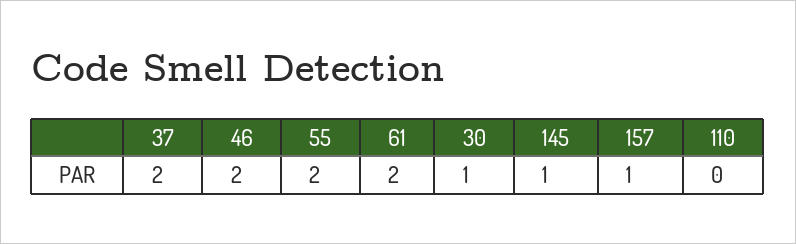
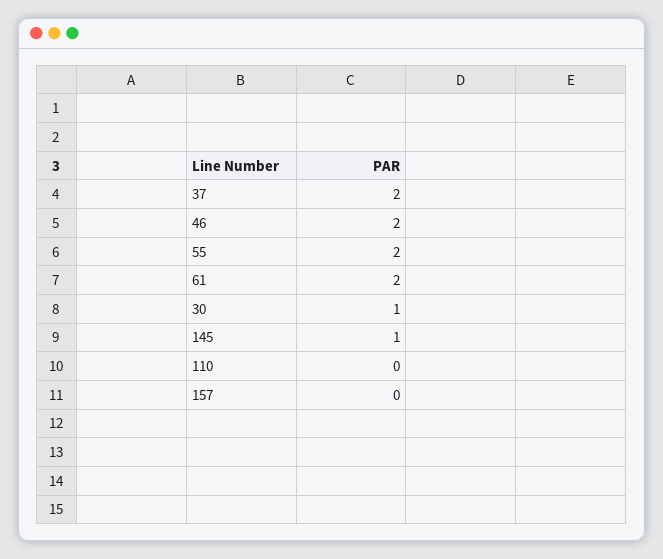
157: 1 -> 0

